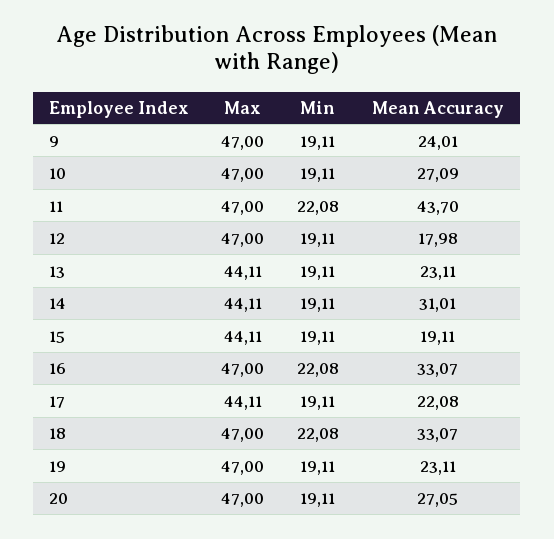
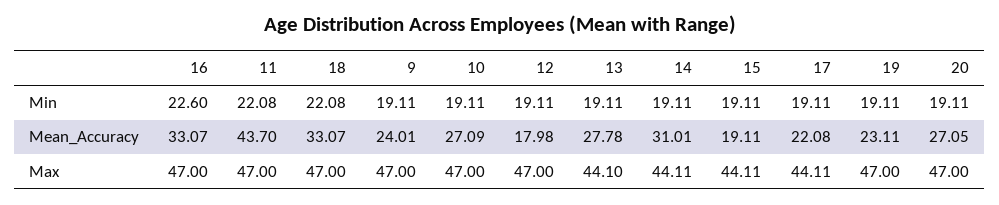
Max, 13: 44.11 -> 44.1
Mean Accuracy, 13: 23.11 -> 27.78
Min, 16: 22.08 -> 22.6

